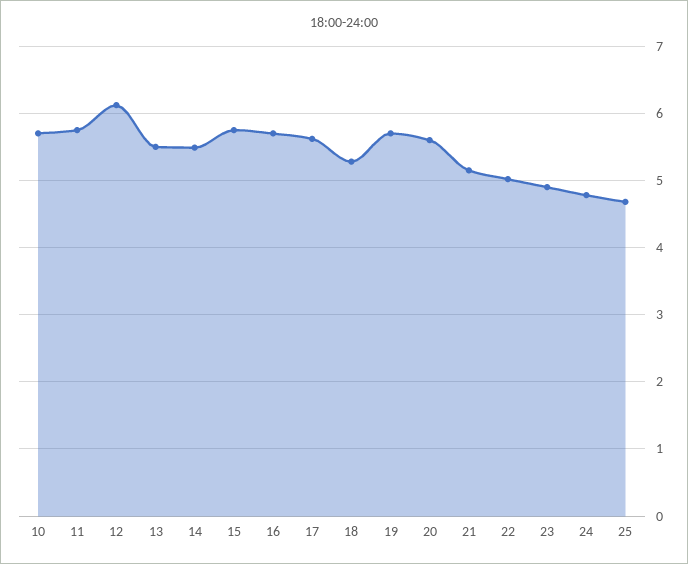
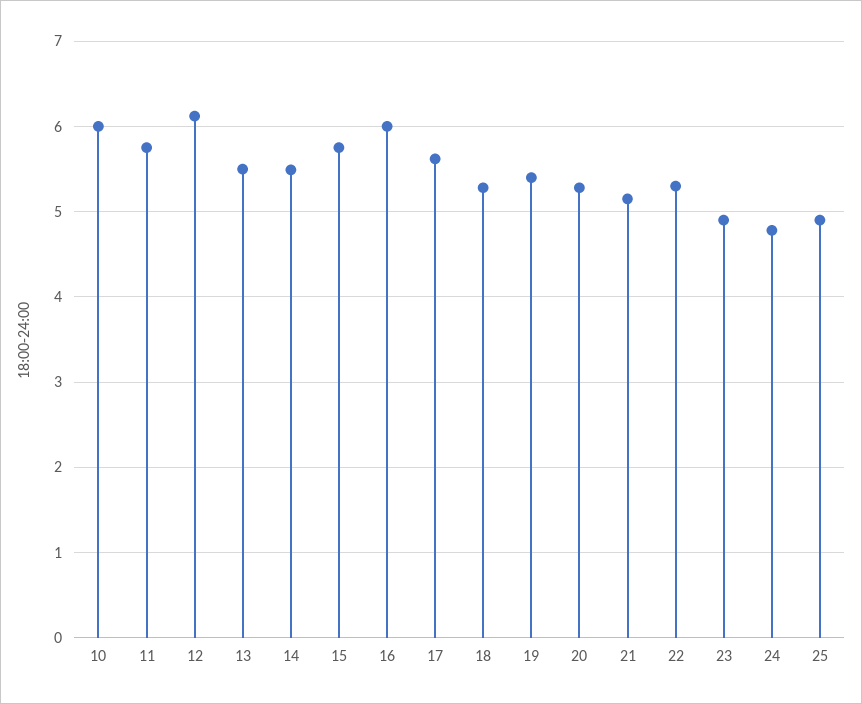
10: 5.7 -> 6
16: 5.7 -> 6
19: 5.7 -> 5.4
20: 5.6 -> 5.3
22: 5 -> 5.3
25: 4.7 -> 4.9

